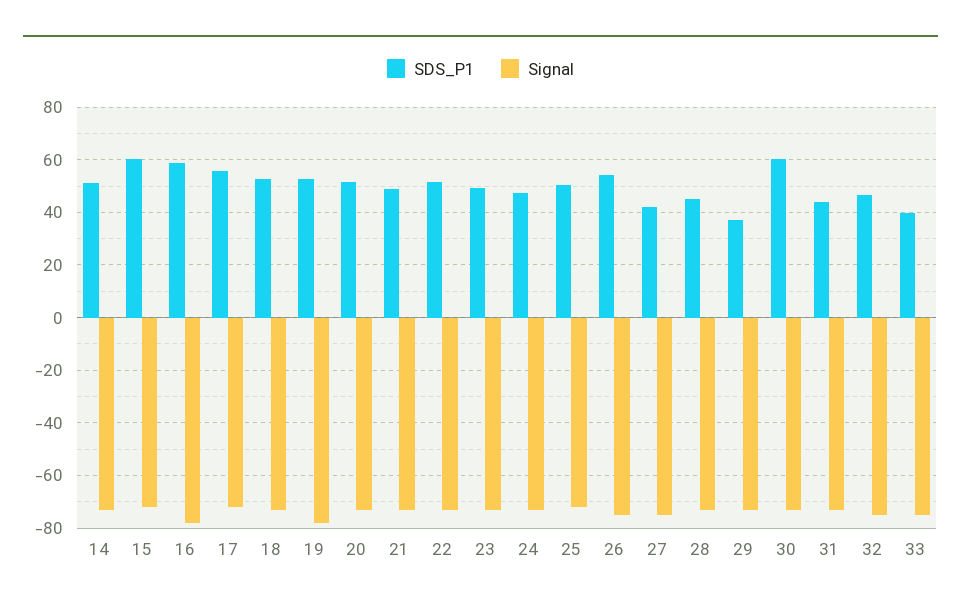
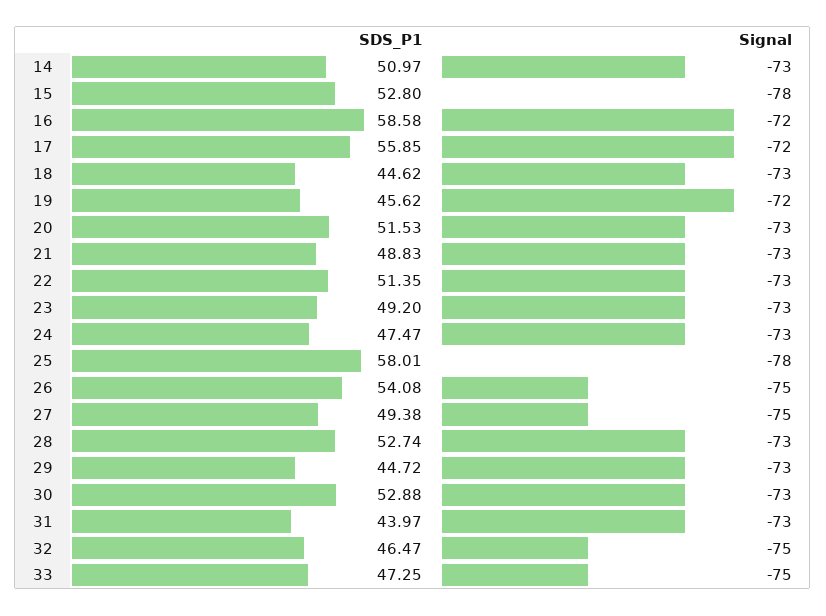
SDS_P1, 15: 60 -> 52.8
Signal, 15: -72.5 -> -78
Signal, 16: -77.5 -> -72
SDS_P1, 18: 52.5 -> 44.62
SDS_P1, 19: 52.5 -> 45.62
Signal, 19: -77.5 -> -72
SDS_P1, 25: 50 -> 58.01
Signal, 25: -72.5 -> -78
SDS_P1, 27: 42.5 -> 49.38
SDS_P1, 28: 45 -> 52.74
SDS_P1, 29: 37.5 -> 44.72
SDS_P1, 30: 60 -> 52.88
SDS_P1, 33: 40 -> 47.25

